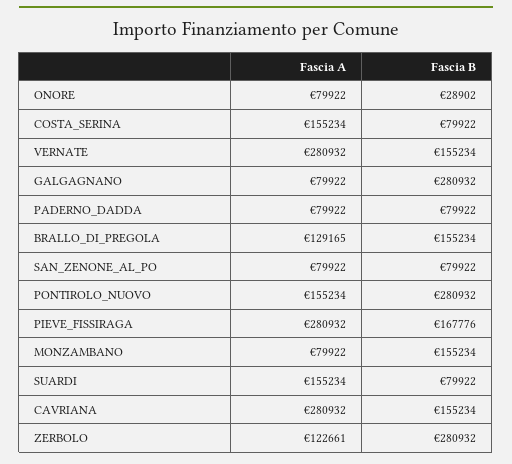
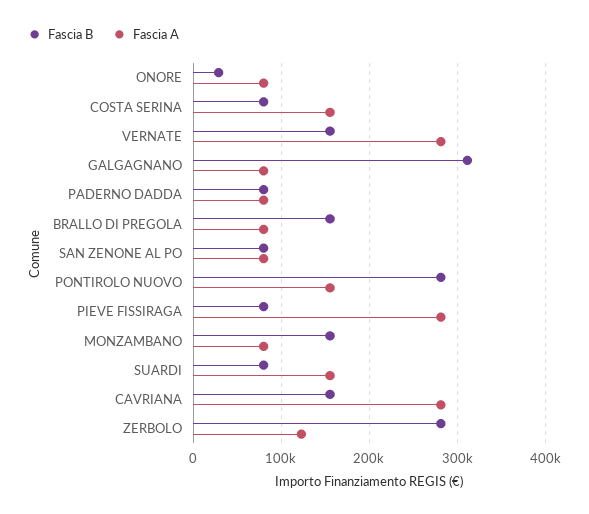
Fascia B, GALGAGNANO: 280932 -> 310000
Fascia A, BRALLO_DI_PREGOLA: 129165 -> 80000
Fascia B, PIEVE_FISSIRAGA: 167776 -> 80000

